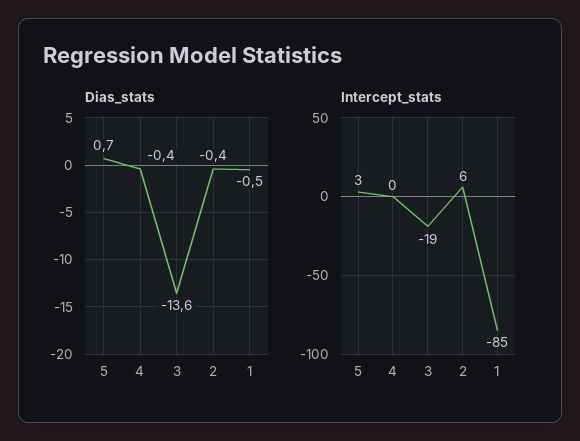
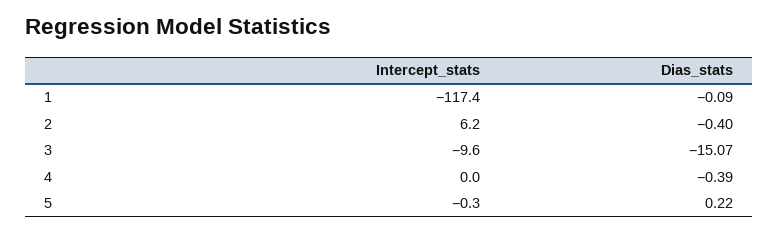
Dias_stats, 5: 0.7 -> 0.22
Dias_stats, 3: -13.6 -> -15.07
Dias_stats, 1: -0.5 -> -0.09
Intercept_stats, 5: 3 -> -0.3
Intercept_stats, 3: -19 -> -9.6
Intercept_stats, 1: -85 -> -117.4

